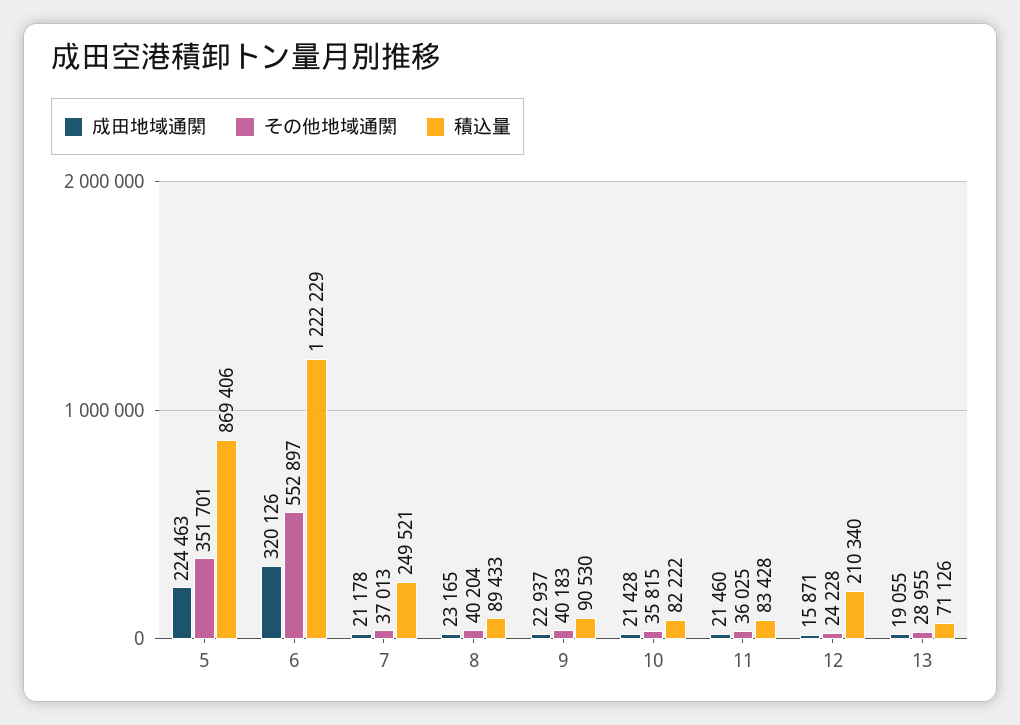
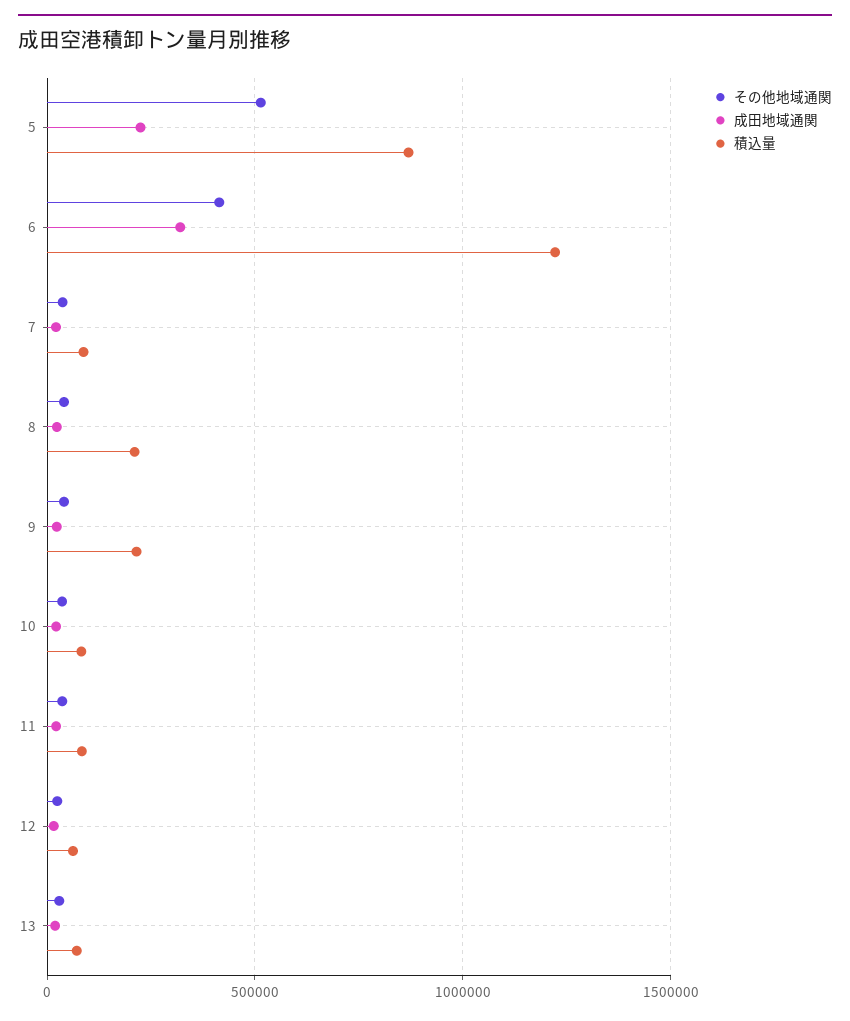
その他地域通関, 5: 351701 -> 500000
その他地域通関, 6: 552897 -> 400000
積込量, 7: 249521 -> 100000
積込量, 8: 89433 -> 200000
積込量, 9: 90530 -> 200000
積込量, 12: 210340 -> 50000

